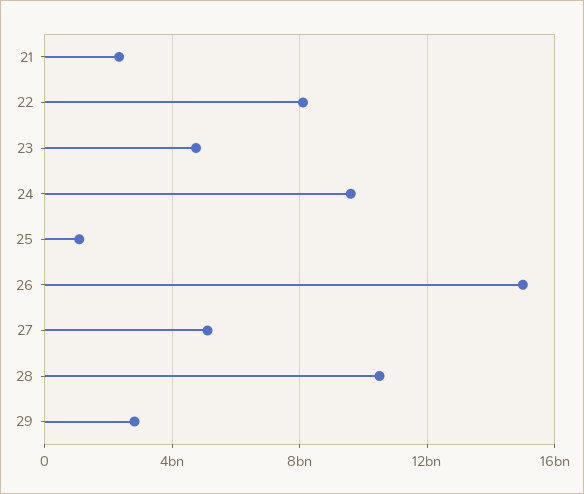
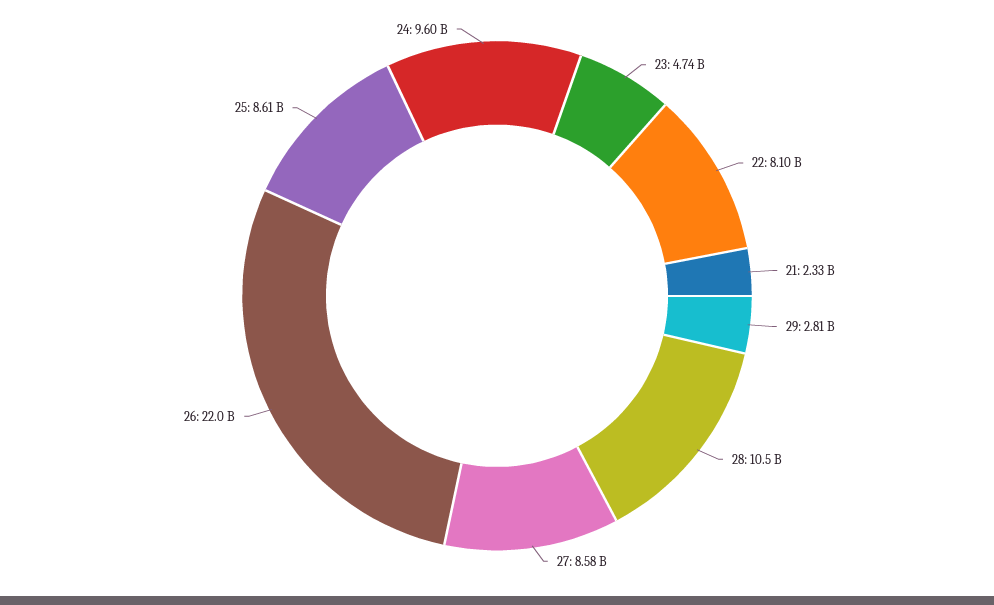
25: 1000000000 -> 8610000000
26: 15000000000 -> 22000000000
27: 5000000000 -> 8580000000

